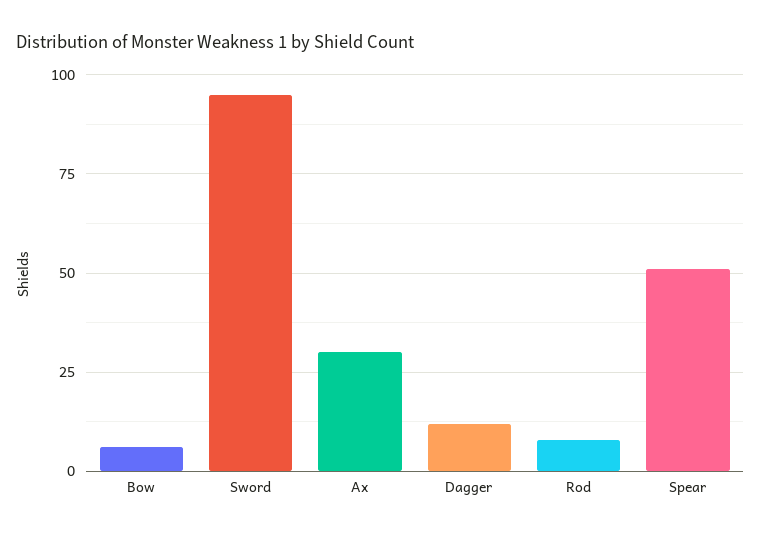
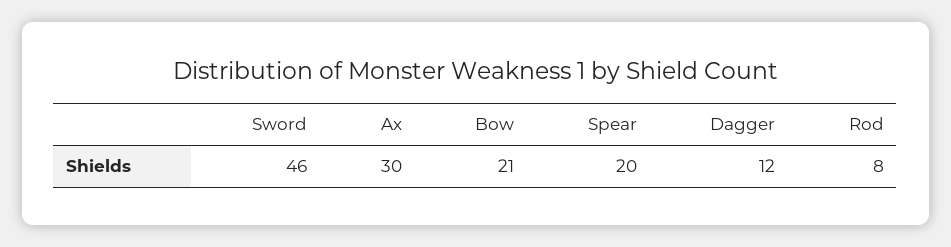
Bow: 5 -> 21
Sword: 95 -> 46
Spear: 50 -> 20

